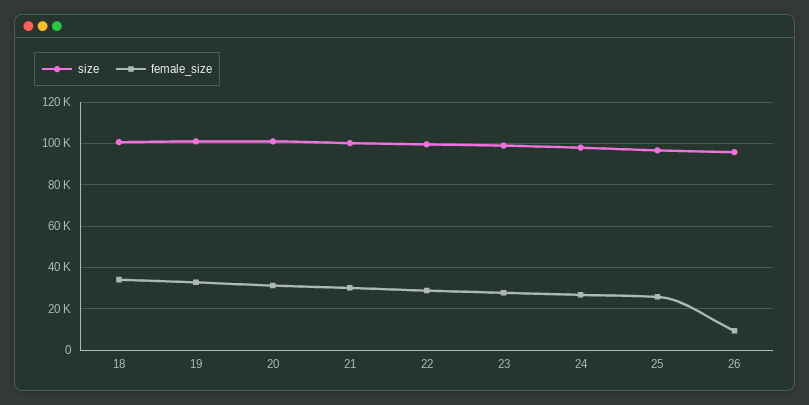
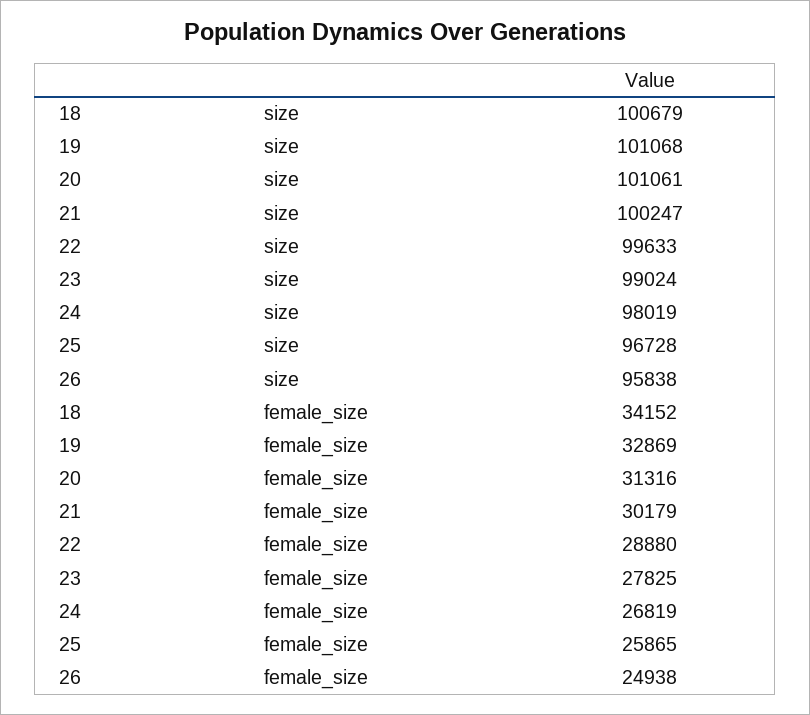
female_size, 26: 10000 -> 24938

